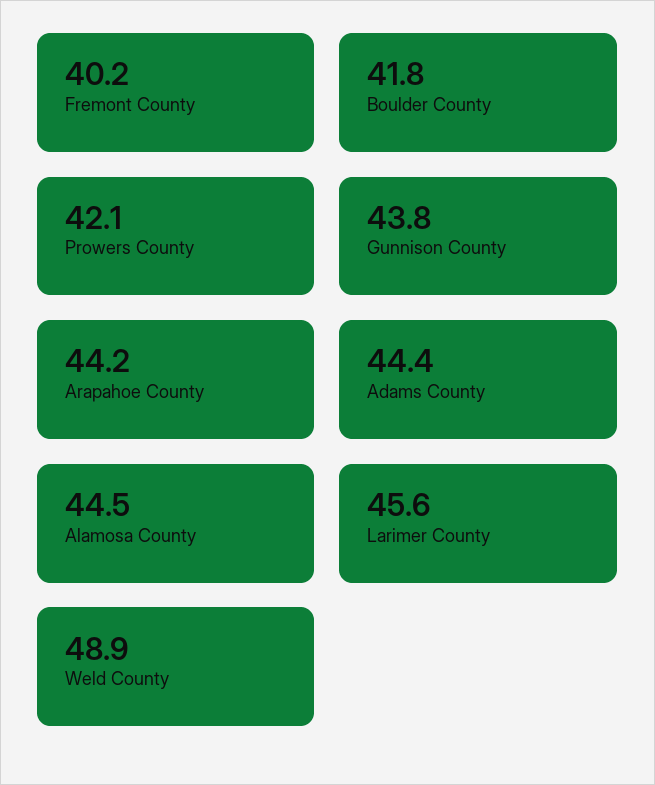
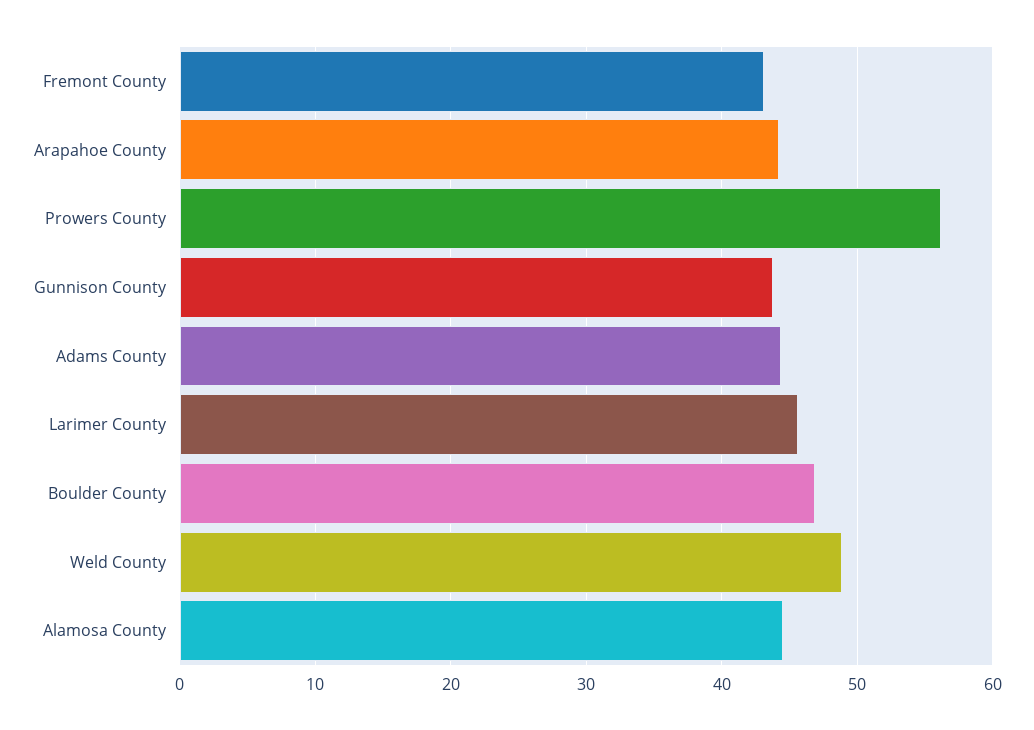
Fremont County: 40.2 -> 43
Boulder County: 41.8 -> 47
Prowers County: 42.1 -> 56

